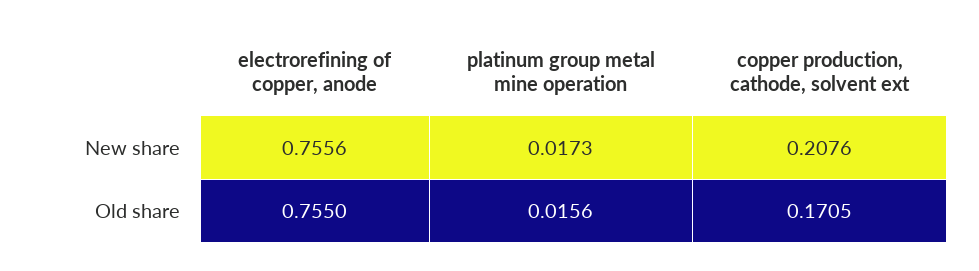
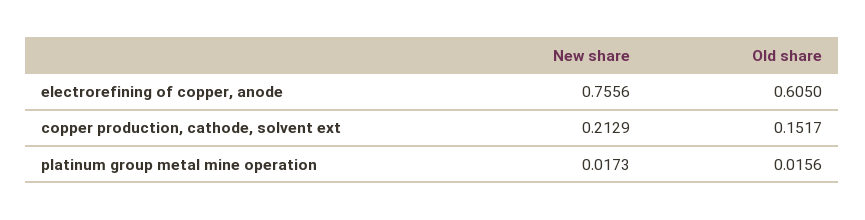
copper production, cathode, solvent ext, New share: 0.2076 -> 0.2129
electrorefining of copper, anode, Old share: 0.755 -> 0.605
copper production, cathode, solvent ext, Old share: 0.1705 -> 0.1517

